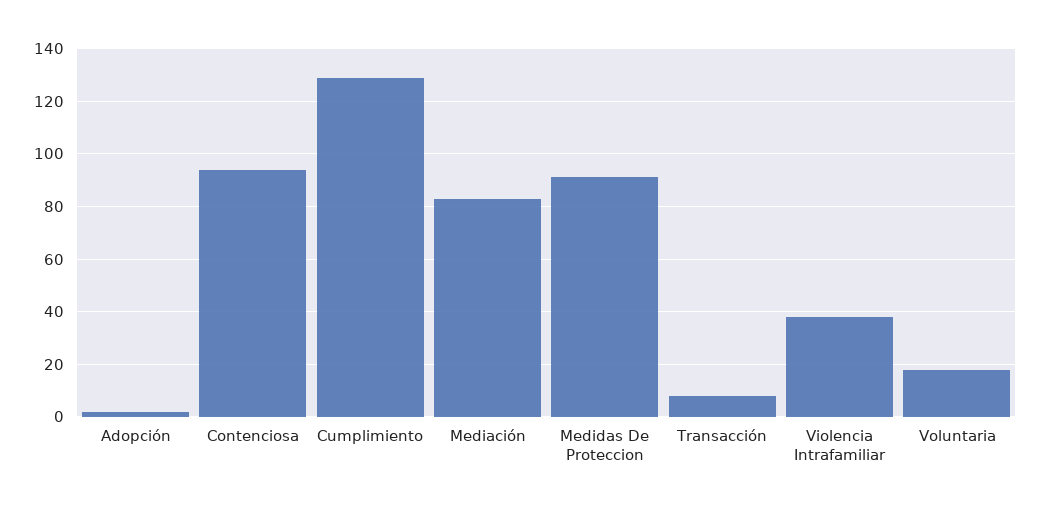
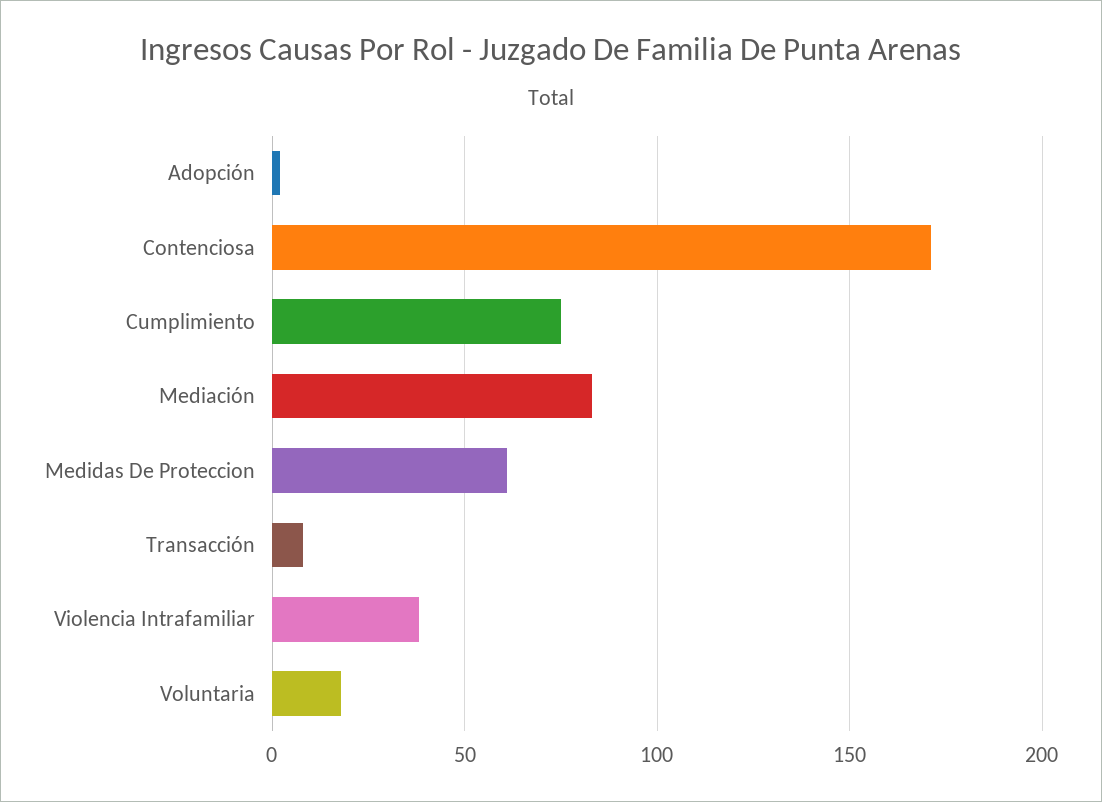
Contenciosa: 95 -> 170
Cumplimiento: 130 -> 75
Medidas De Proteccion: 90 -> 60

